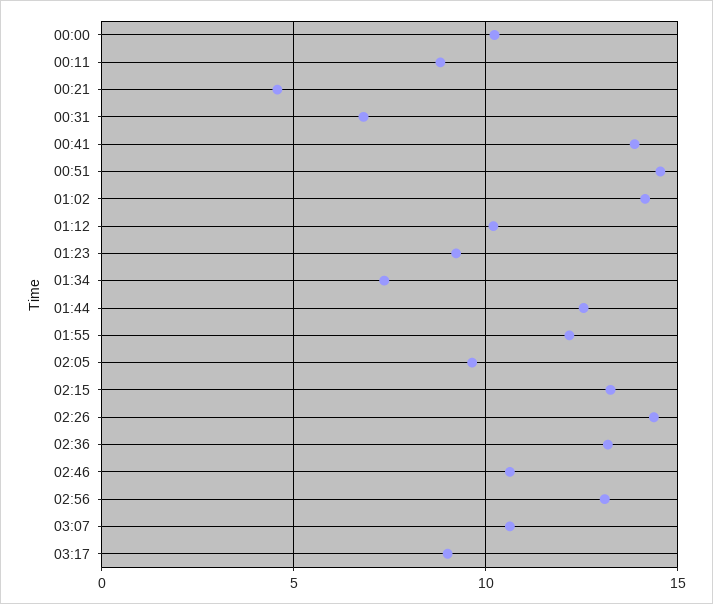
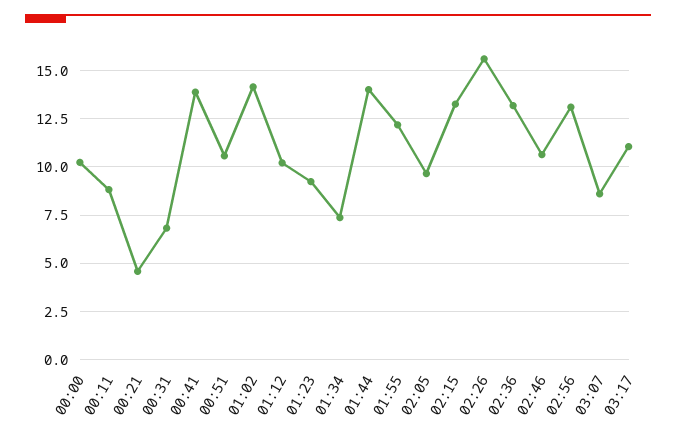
00:51: 14.5 -> 10.5
01:44: 12.5 -> 14
02:26: 14.5 -> 15.5
03:07: 10.5 -> 8.5
03:17: 9 -> 11

